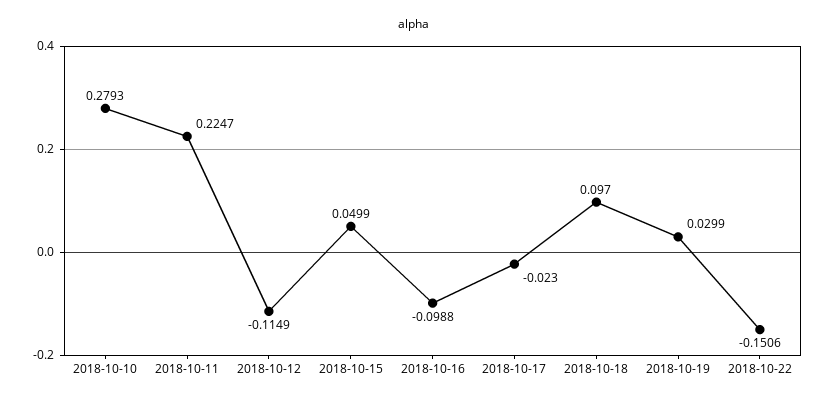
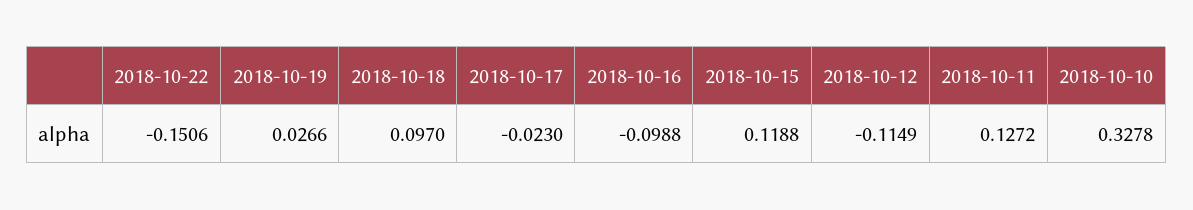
2018-10-10: 0.2793 -> 0.3278
2018-10-11: 0.2247 -> 0.1272
2018-10-15: 0.0499 -> 0.1188
2018-10-19: 0.0299 -> 0.0266

